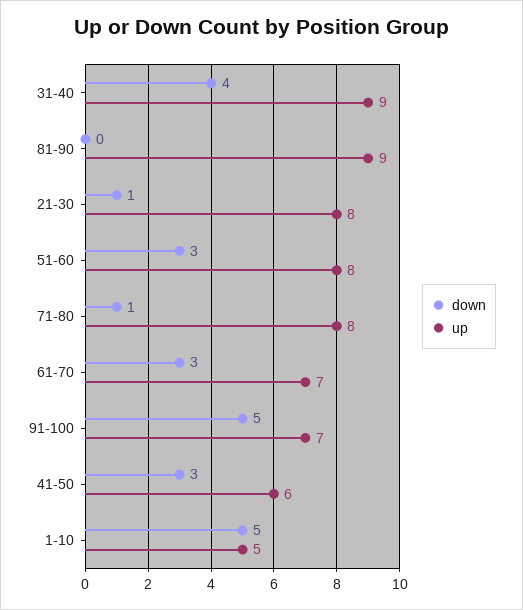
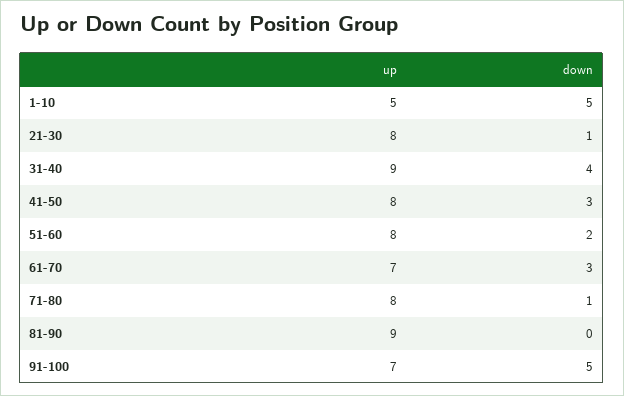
down, 51-60: 3 -> 2
up, 41-50: 6 -> 8

